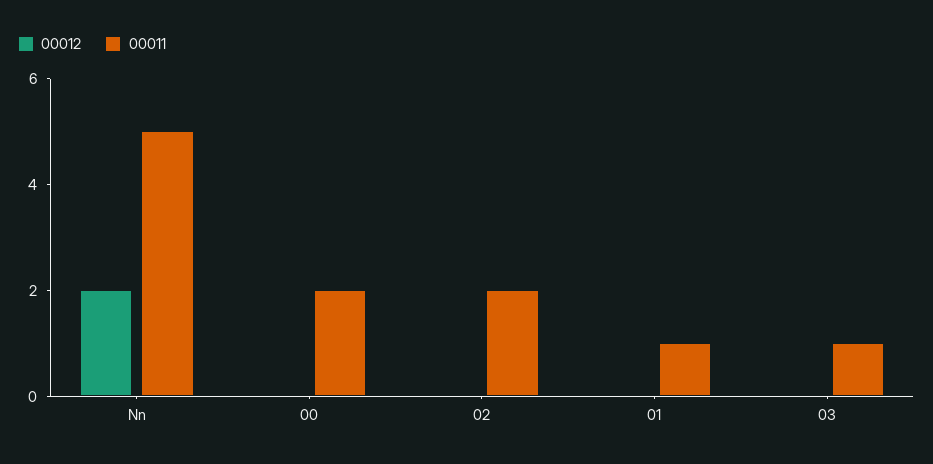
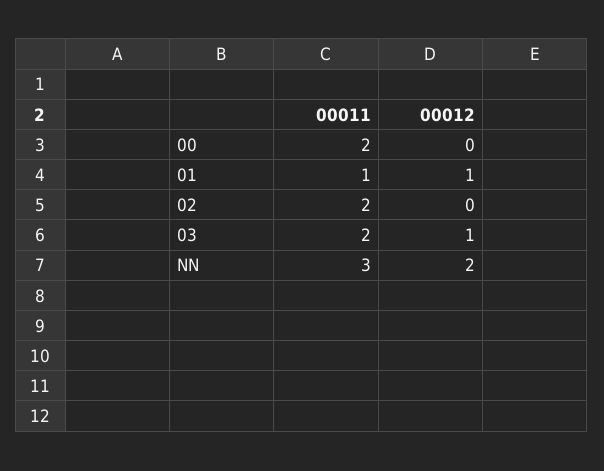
00011, Nn: 5 -> 3
00012, 01: 0 -> 1
00012, 03: 0 -> 1
00011, 03: 1 -> 2

